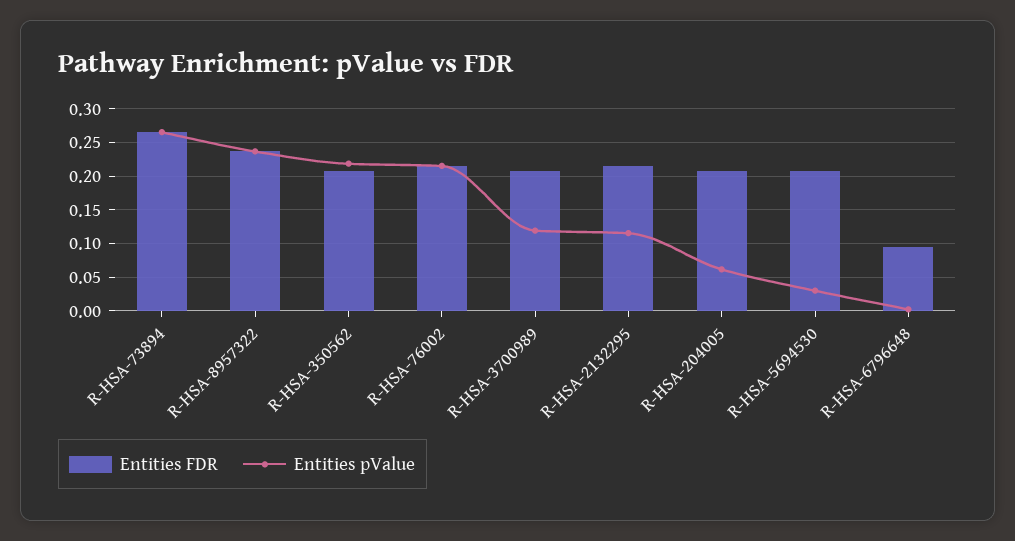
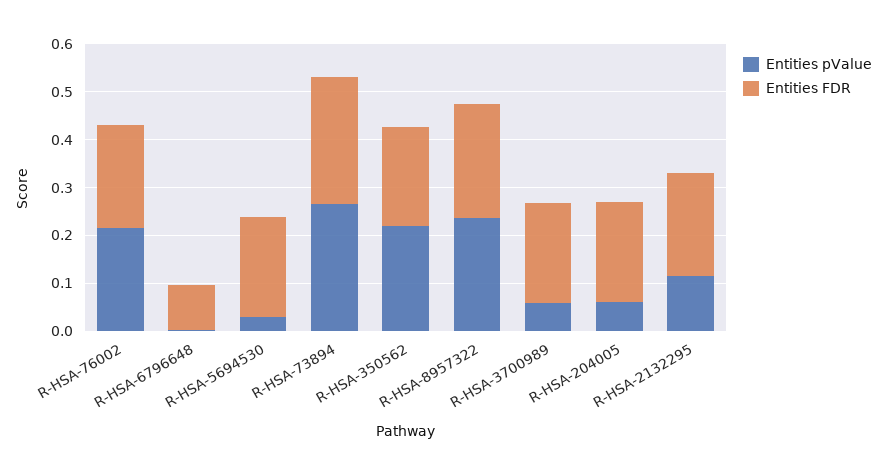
Entities pValue, R-HSA-3700989: 0.12 -> 0.06

